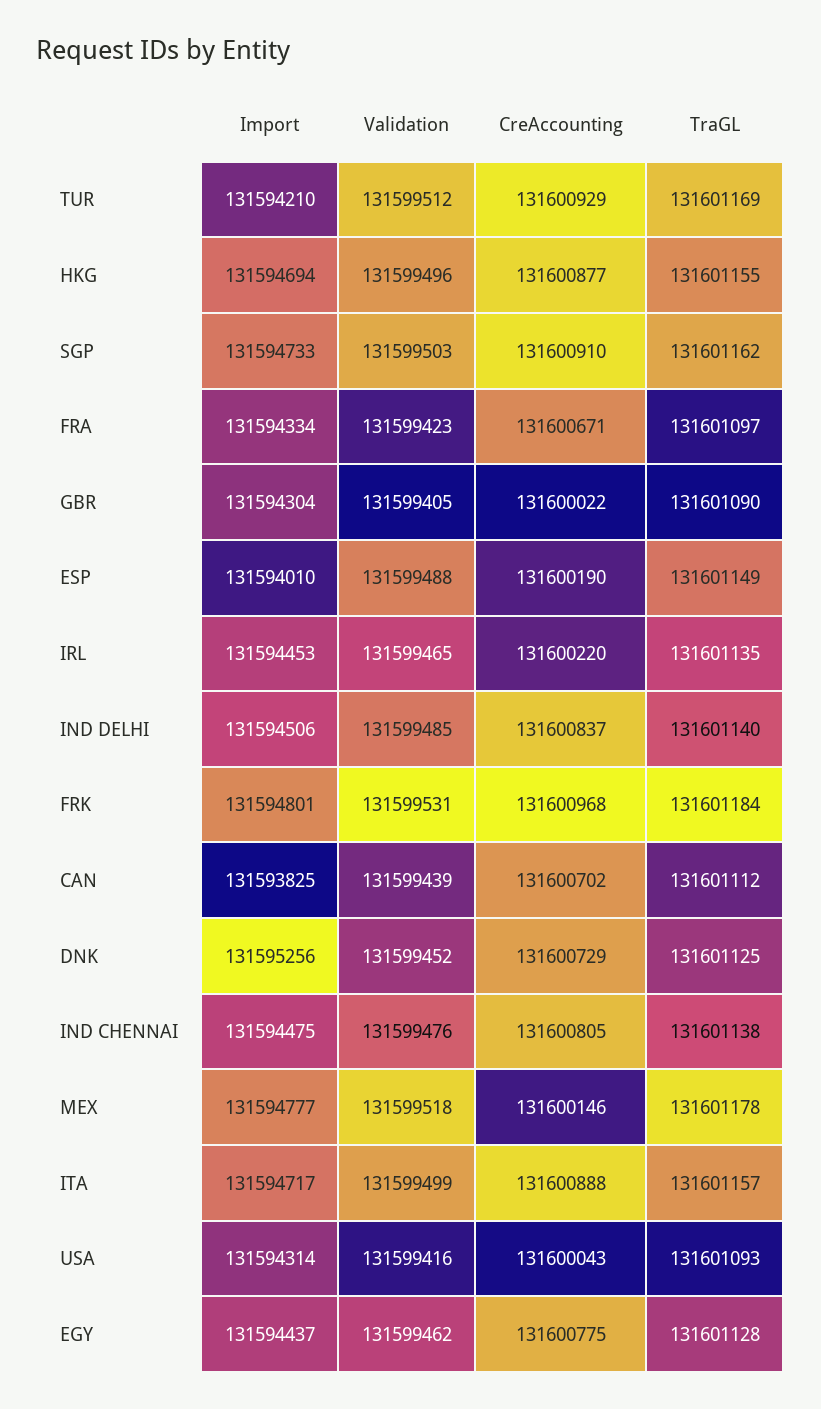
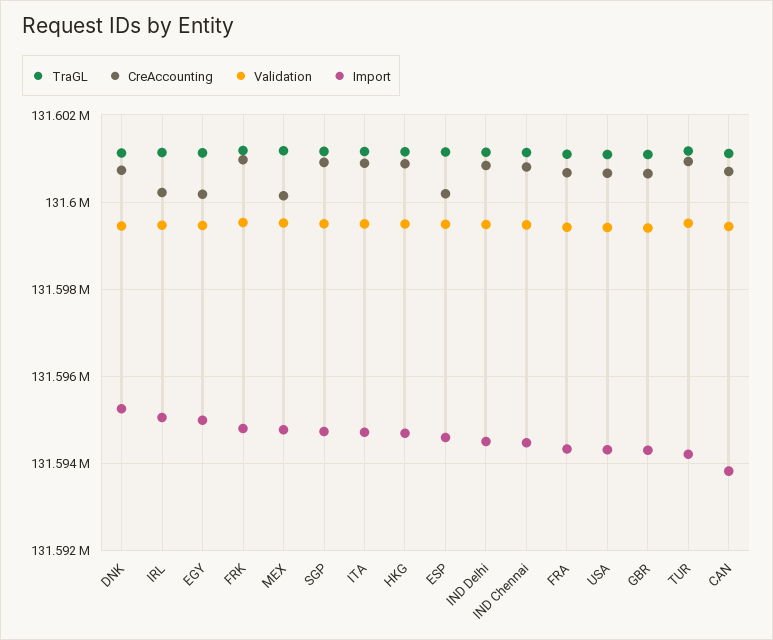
CreAccounting, GBR: 131600022 -> 131600600
Import, ESP: 131594010 -> 131594600
Import, IRL: 131594453 -> 131595000
CreAccounting, USA: 131600043 -> 131600600
Import, EGY: 131594437 -> 131595000
CreAccounting, EGY: 131600775 -> 131600200

